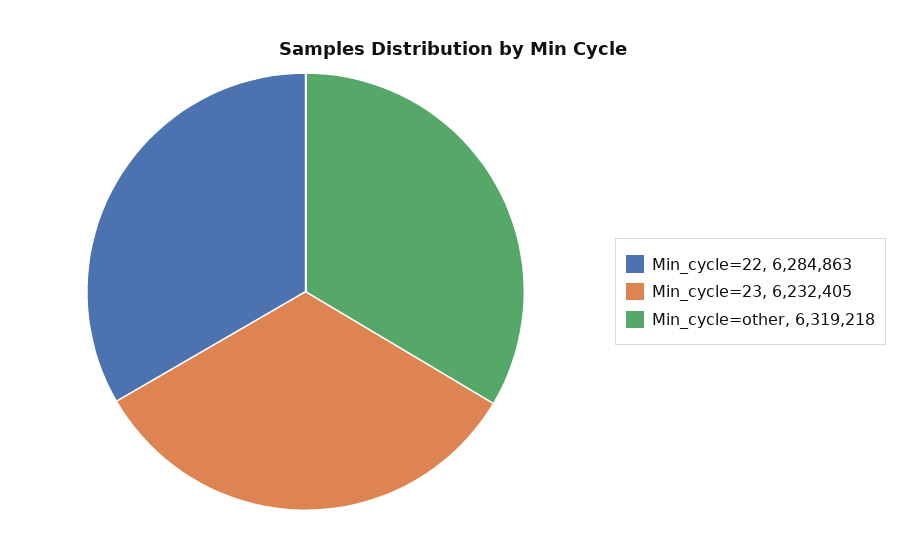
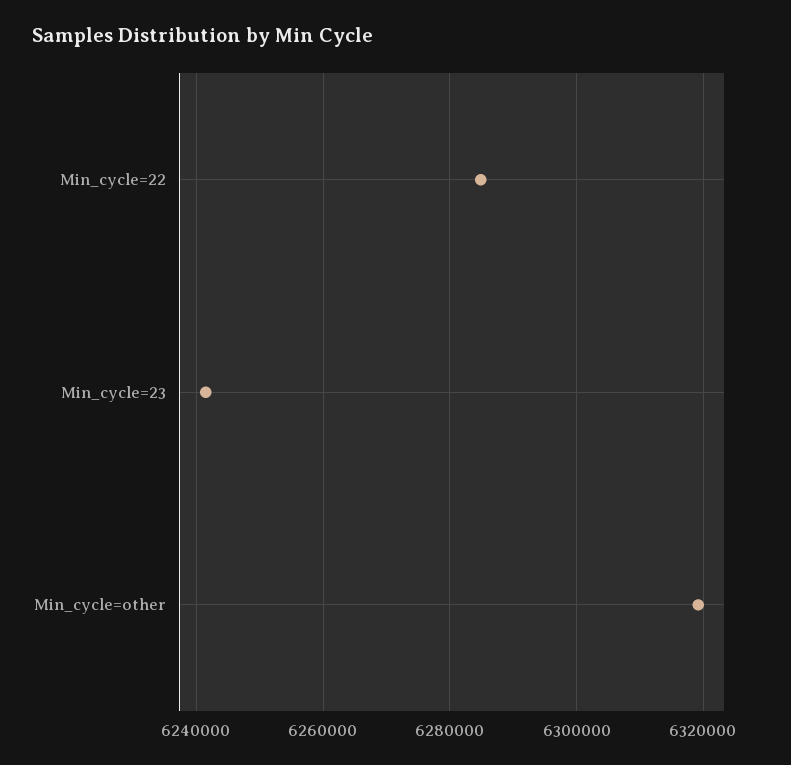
Min_cycle=23: 6232405 -> 6242000

